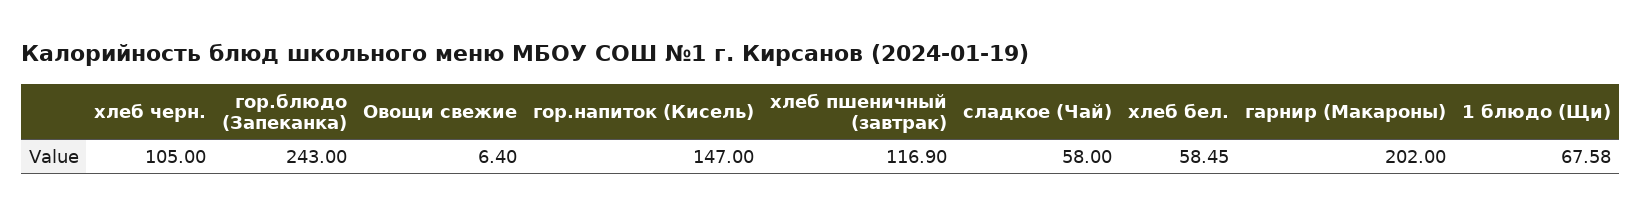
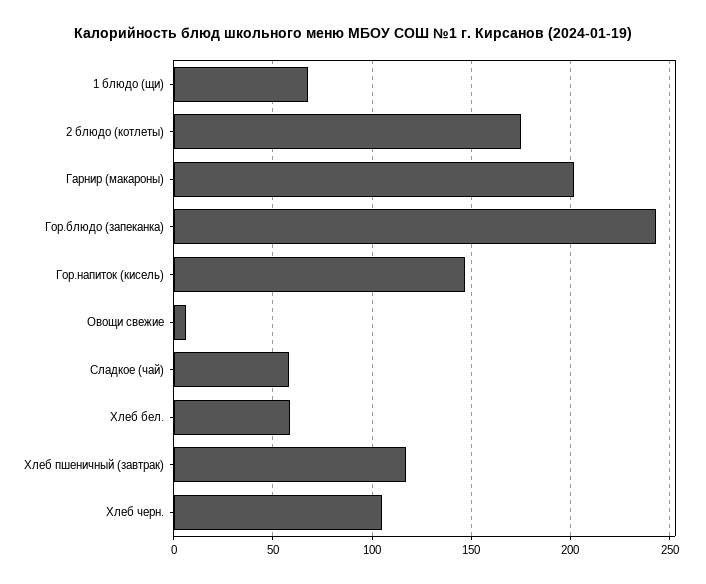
2 блюдо (котлеты): none -> 175

